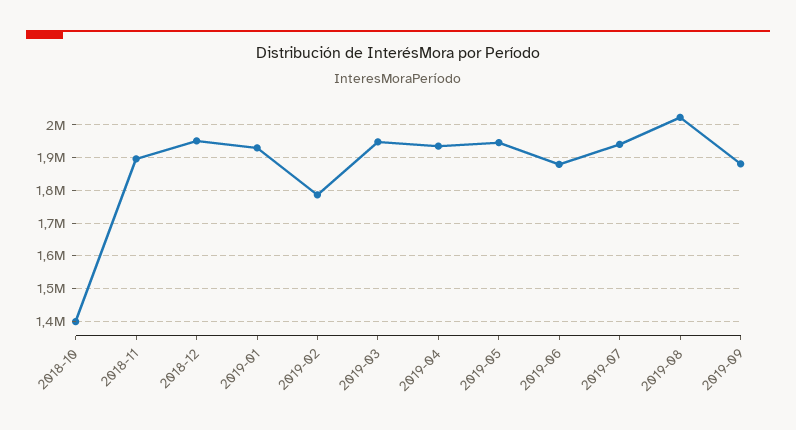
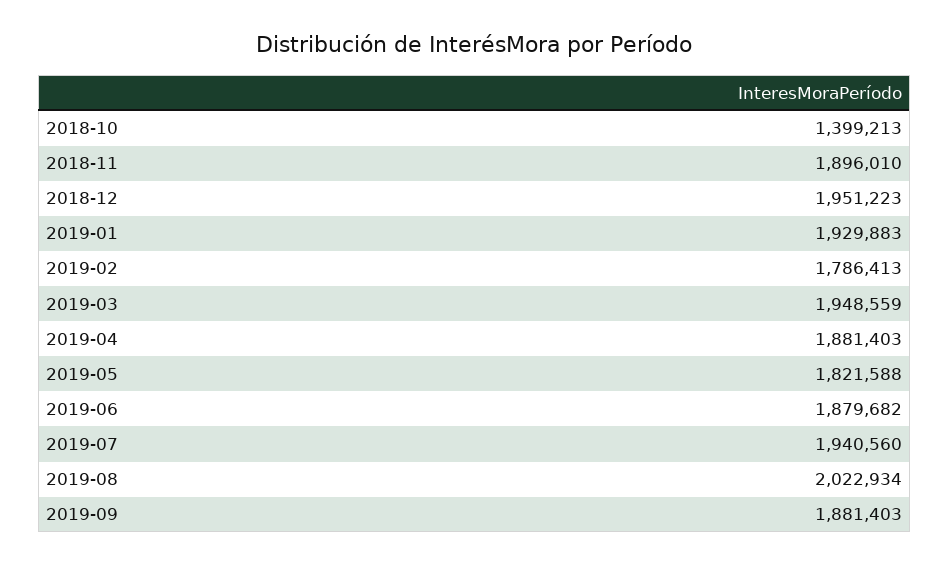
2019-04: 1940000 -> 1881403
2019-05: 1940000 -> 1821588

